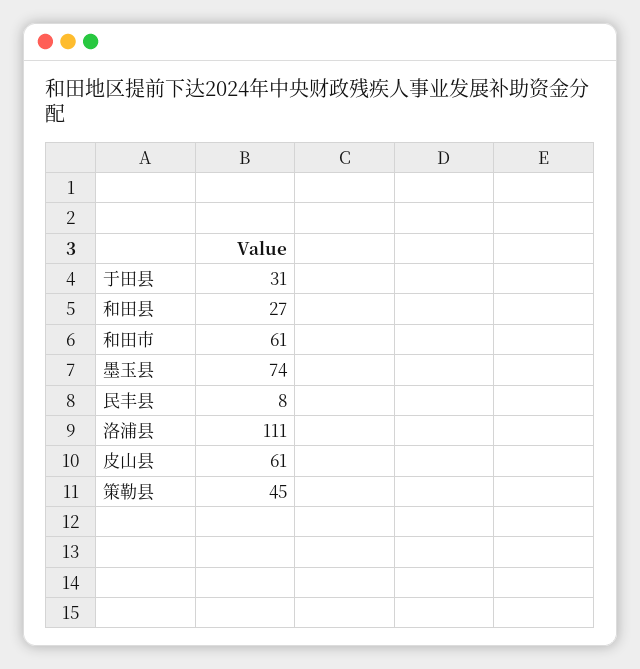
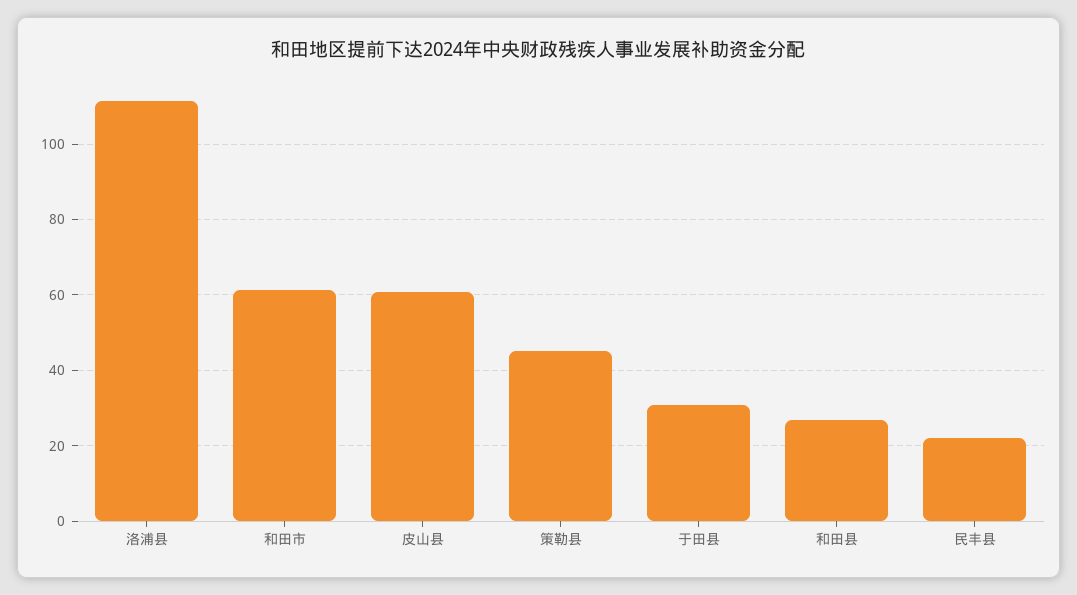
墨玉县: 74 -> none
民丰县: 8 -> 22

